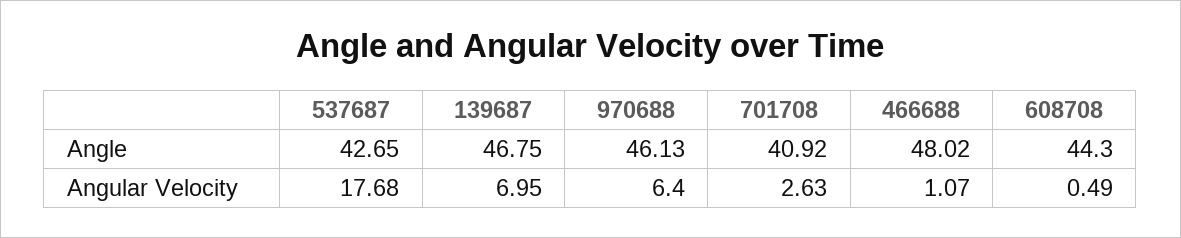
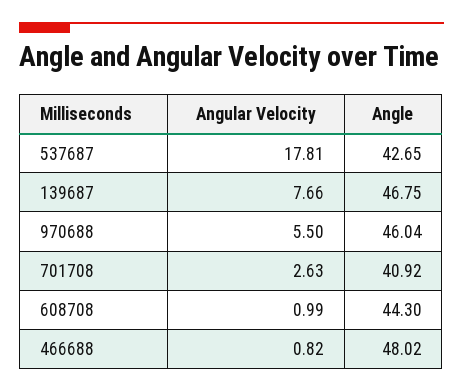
970688, Angle: 46.13 -> 46.04
537687, Angular Velocity: 17.68 -> 17.81
139687, Angular Velocity: 6.95 -> 7.66
970688, Angular Velocity: 6.4 -> 5.5
466688, Angular Velocity: 1.07 -> 0.82
608708, Angular Velocity: 0.49 -> 0.99

